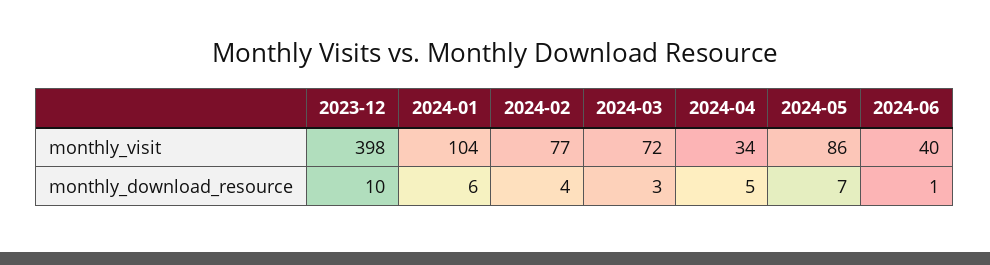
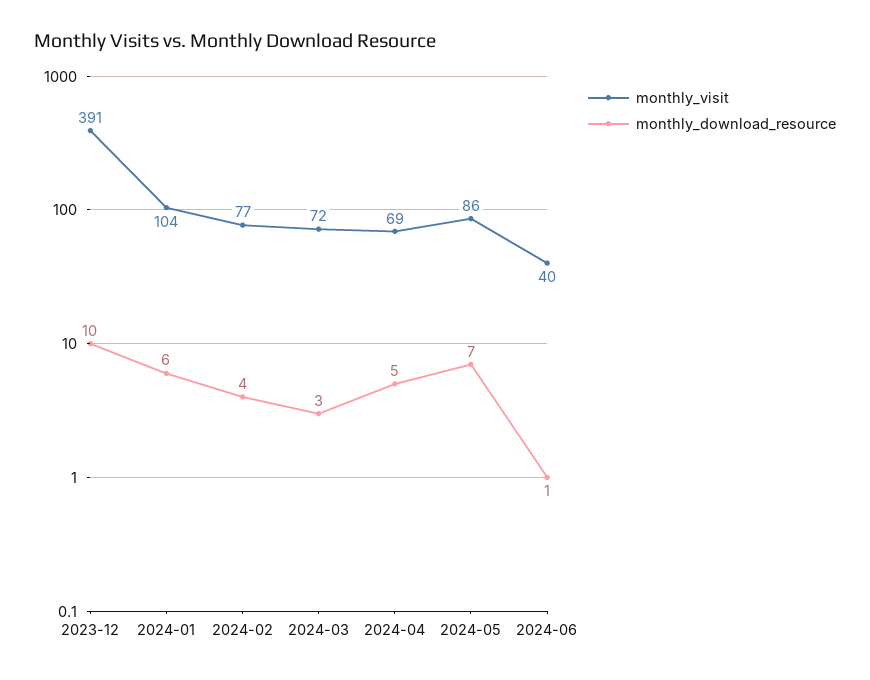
monthly_visit, 2023-12: 398 -> 391
monthly_visit, 2024-04: 34 -> 69

